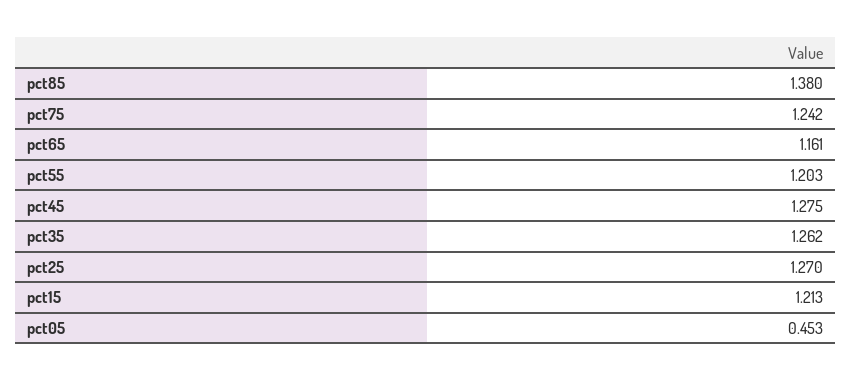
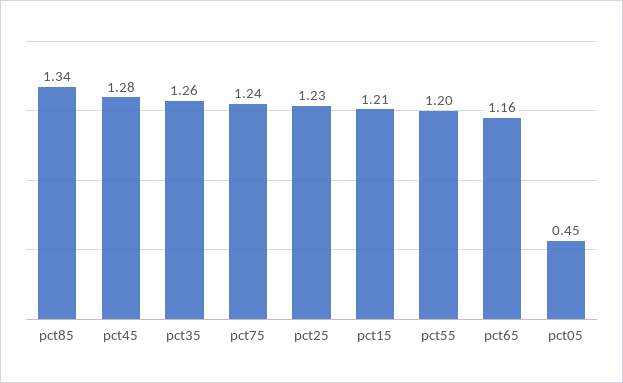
pct85: 1.38 -> 1.34
pct25: 1.27 -> 1.23

